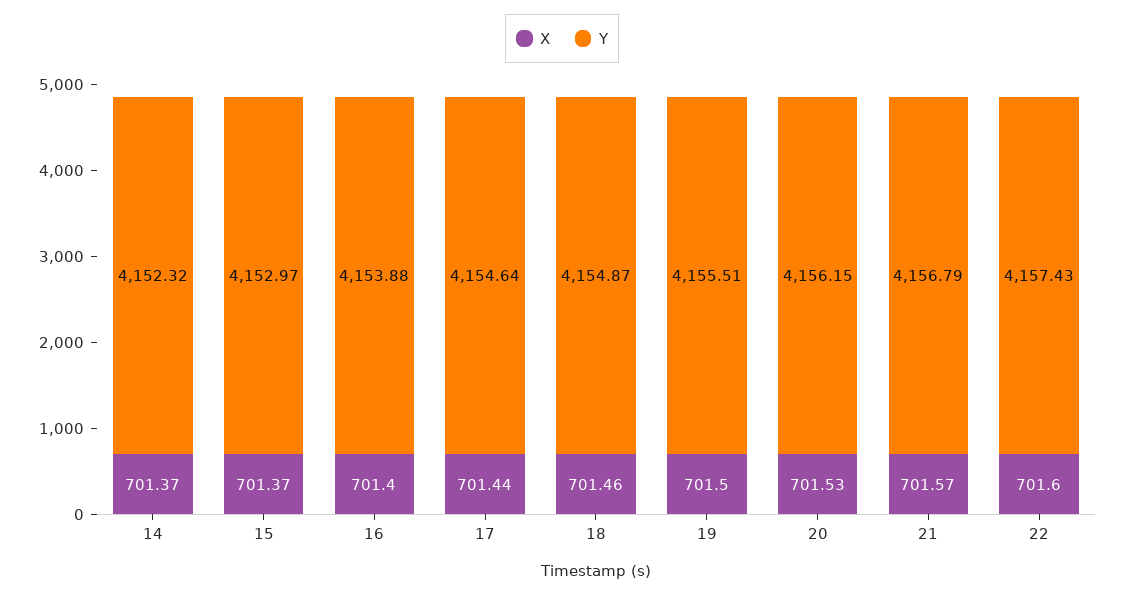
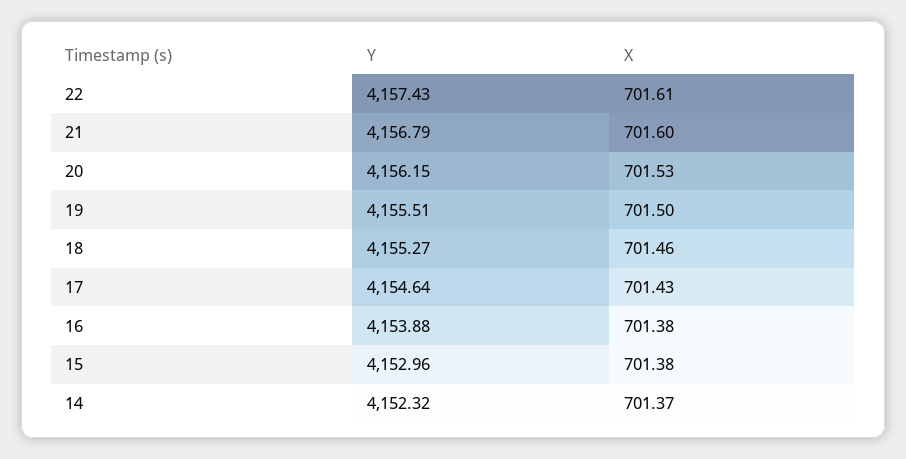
X, 15: 701.37 -> 701.38
Y, 15: 4152.97 -> 4152.96
X, 16: 701.4 -> 701.38
X, 17: 701.44 -> 701.43
Y, 18: 4154.87 -> 4155.27
X, 21: 701.57 -> 701.6
X, 22: 701.6 -> 701.61

